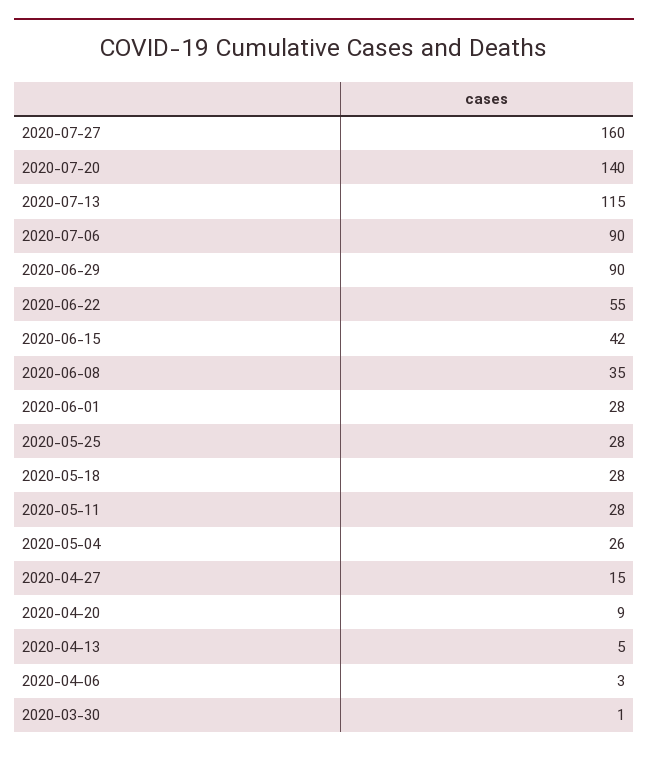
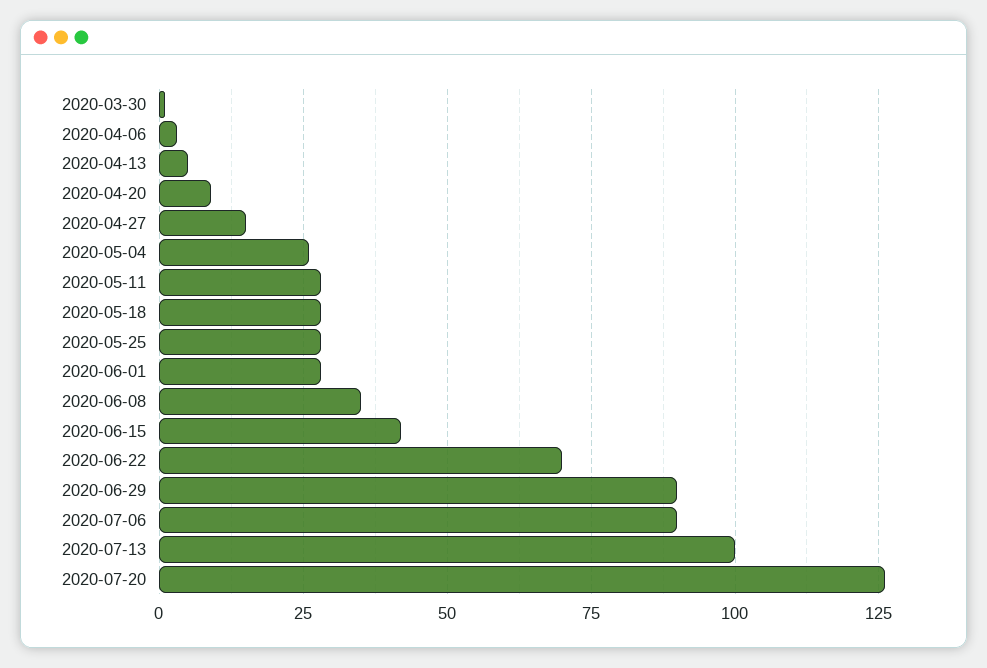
2020-07-27: 160 -> none
2020-07-20: 140 -> 125
2020-07-13: 115 -> 100
2020-06-22: 55 -> 70

